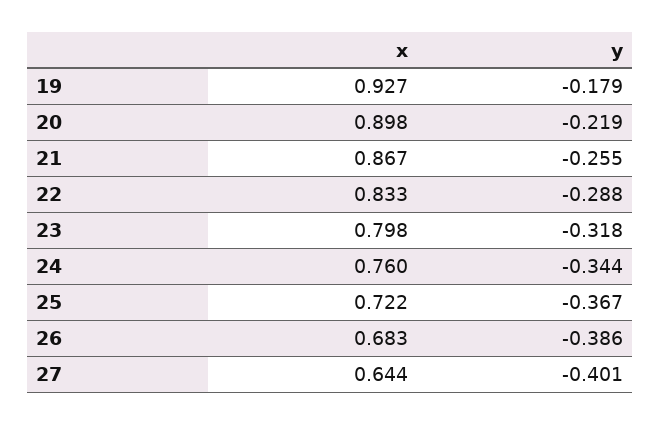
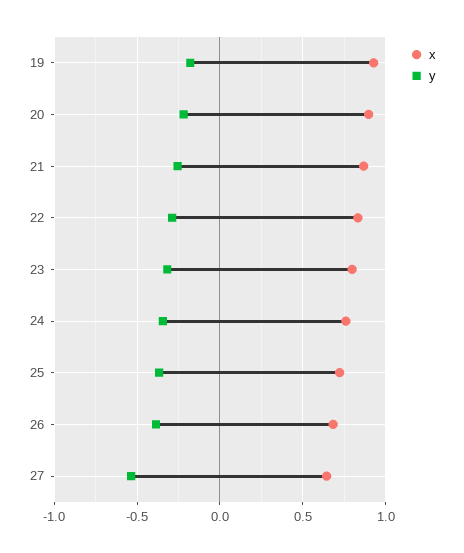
y, 27: -0.401 -> -0.55

